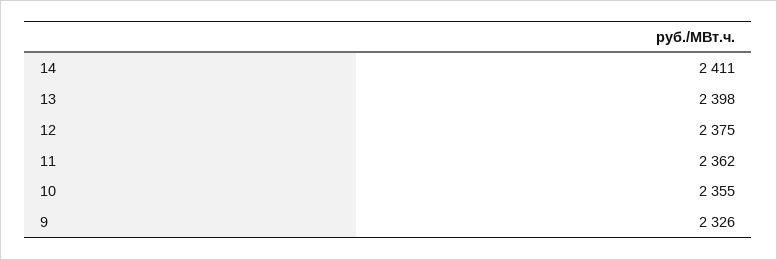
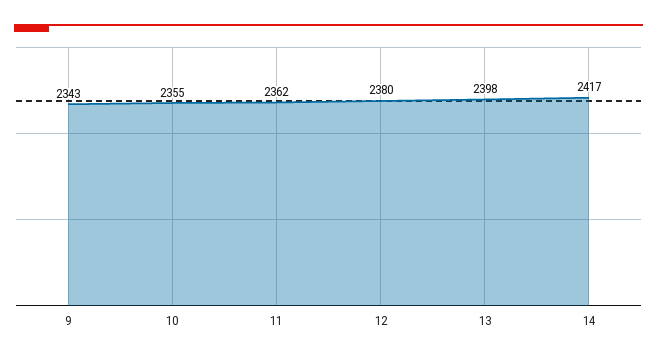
14: 2411 -> 2417
12: 2375 -> 2380
9: 2326 -> 2343

